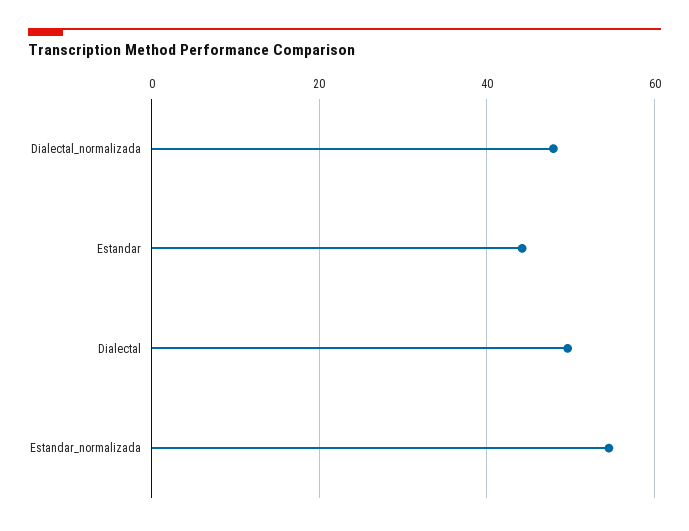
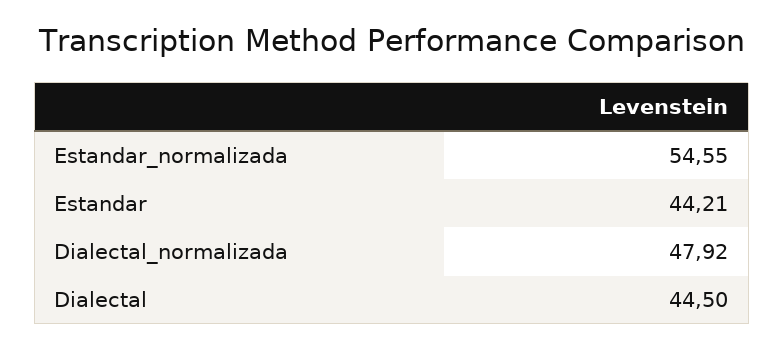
Dialectal: 50 -> 44.5

